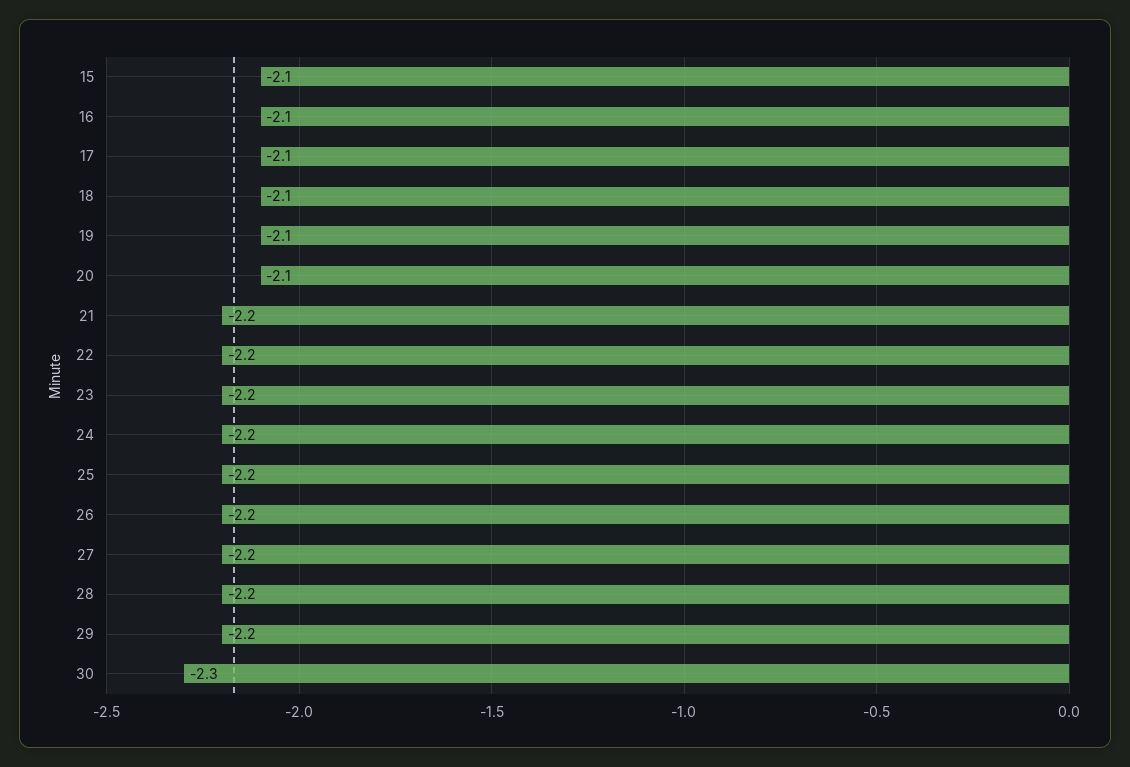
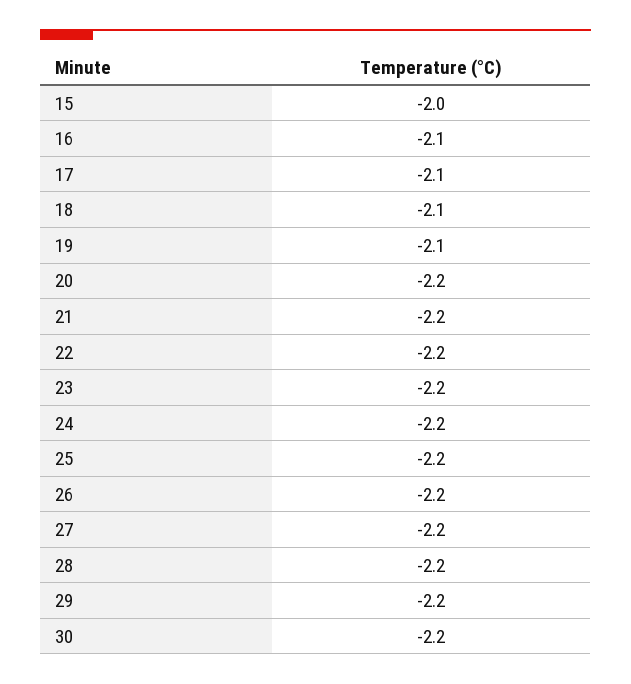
15: -2.1 -> -2
20: -2.1 -> -2.2
30: -2.3 -> -2.2

